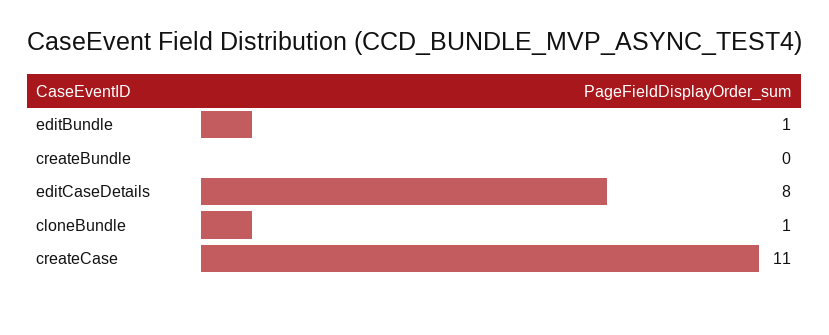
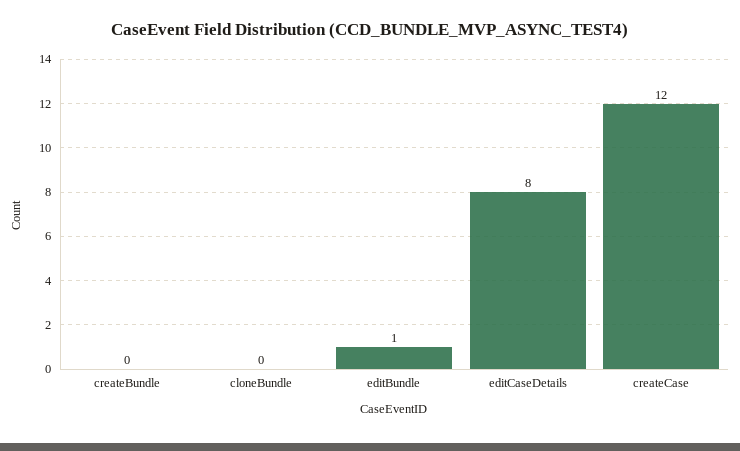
cloneBundle: 1 -> 0
createCase: 11 -> 12

